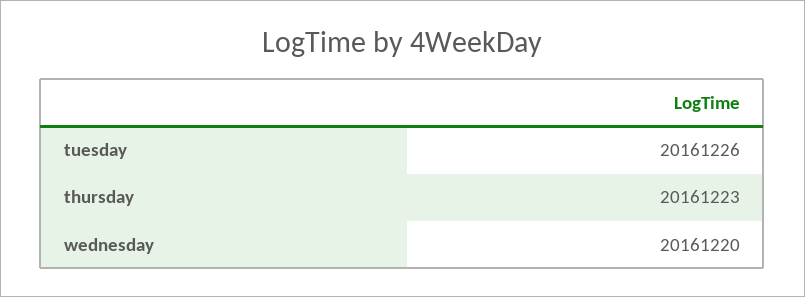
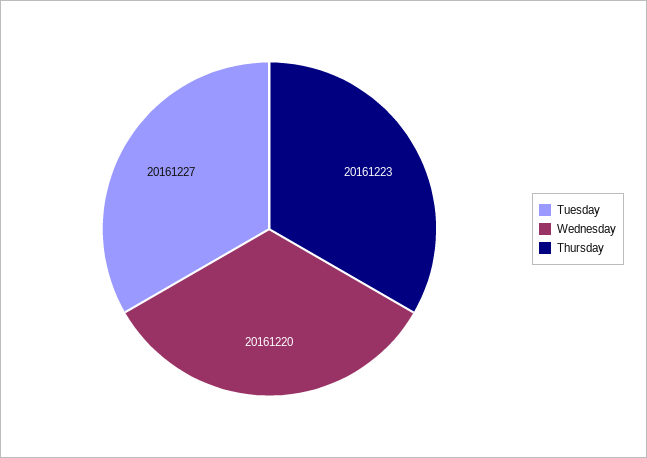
tuesday: 20161226 -> 20161227

